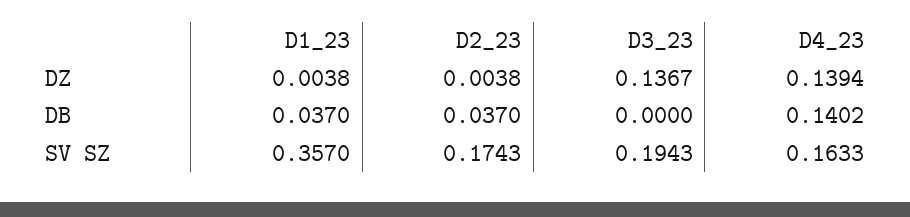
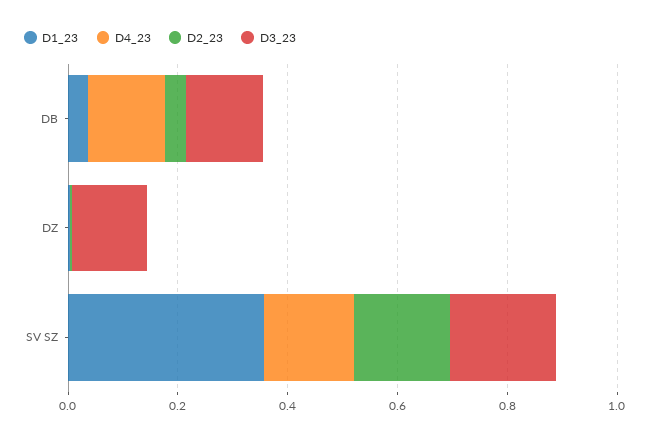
D4_23, DZ: 0.1394 -> 0
D3_23, DB: 0 -> 0.15

